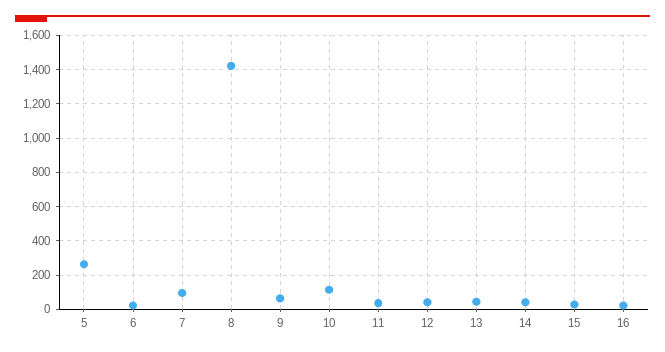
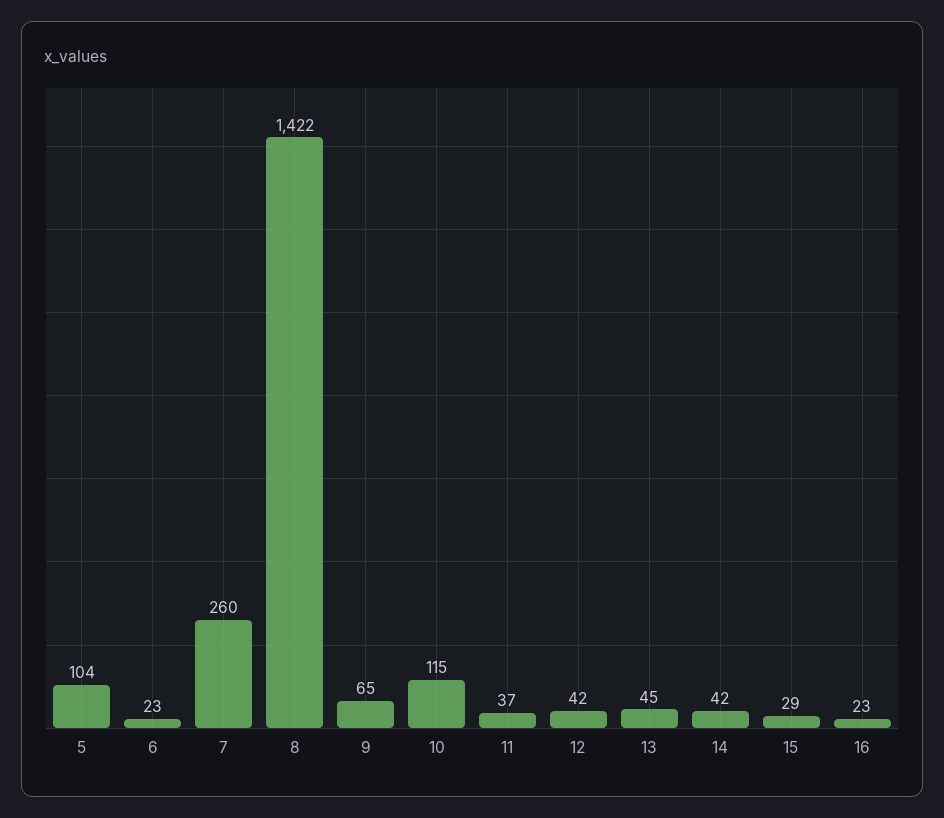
5: 250 -> 104
7: 100 -> 260

